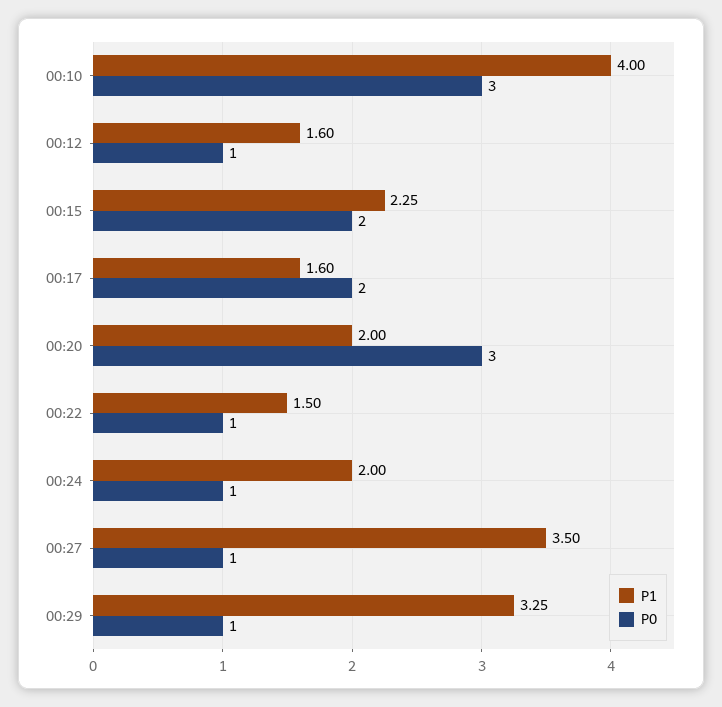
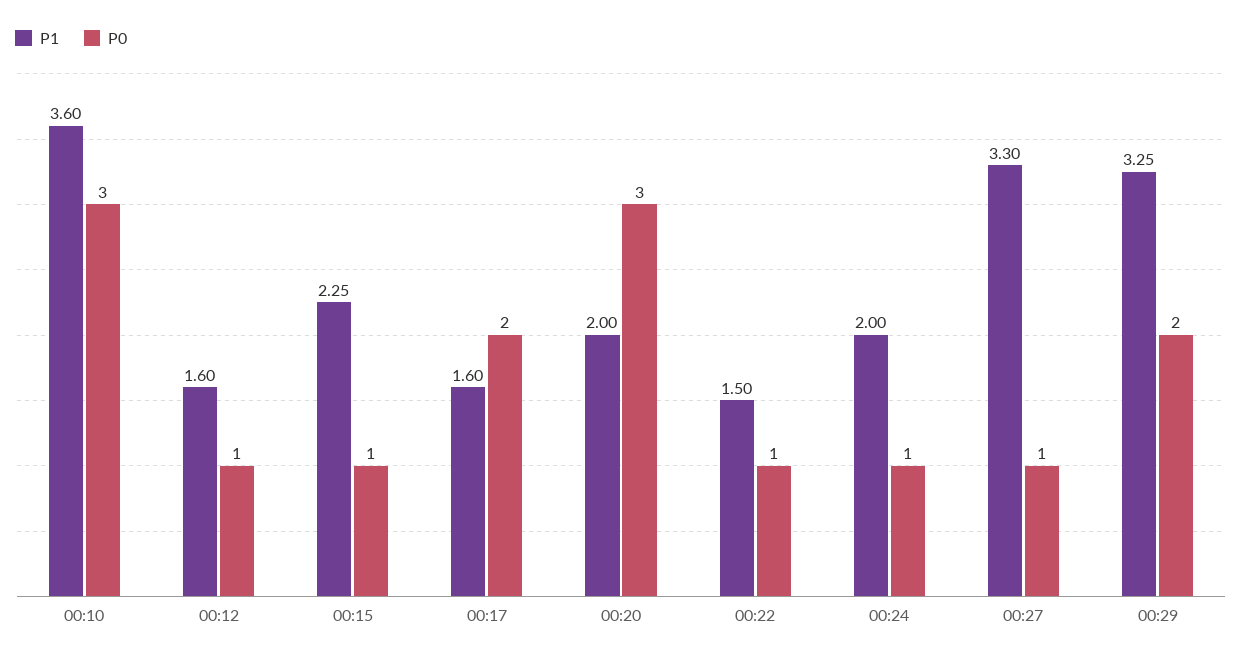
P1, 00:10: 4 -> 3.6
P0, 00:15: 2 -> 1
P1, 00:27: 3.5 -> 3.3
P0, 00:29: 1 -> 2

